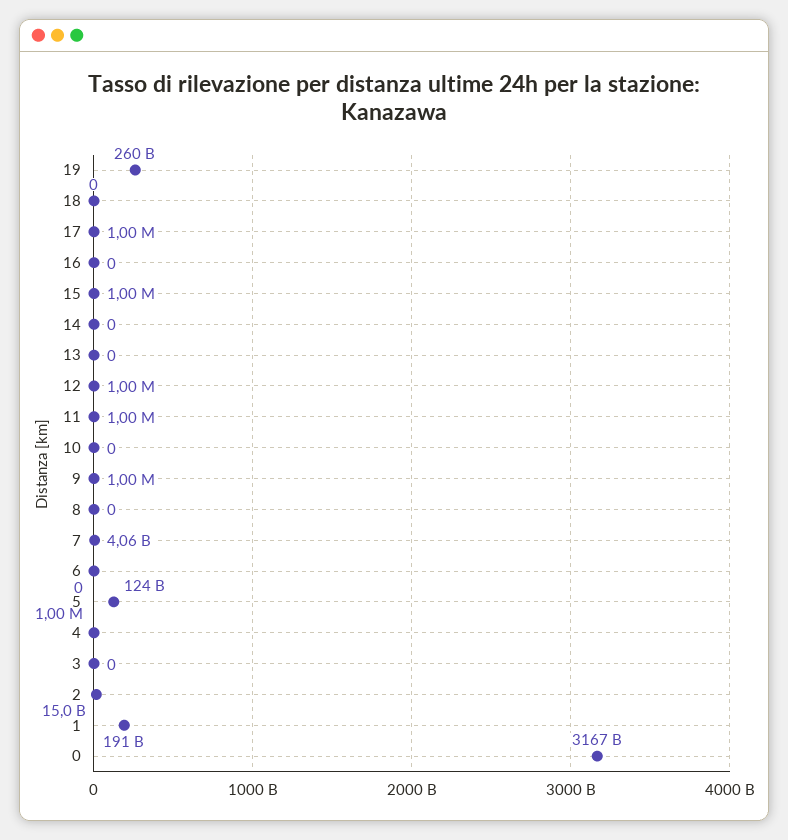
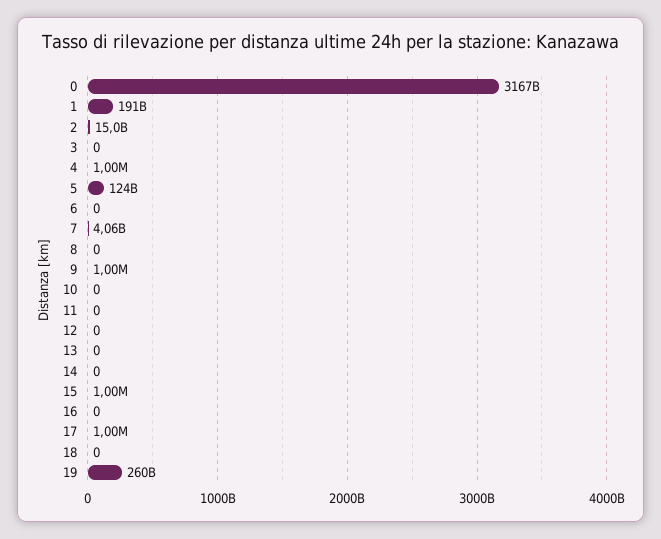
12: 1000000 -> 0
11: 1000000 -> 0

